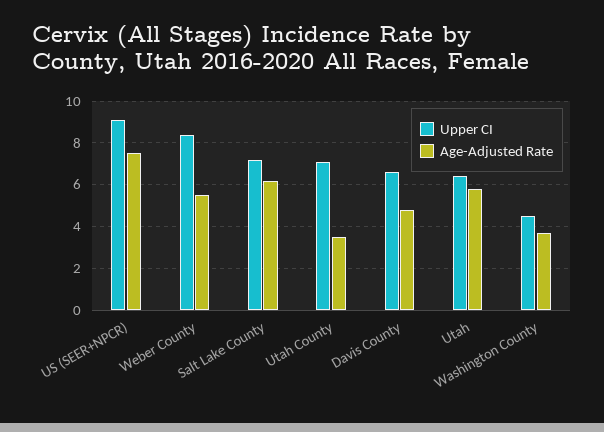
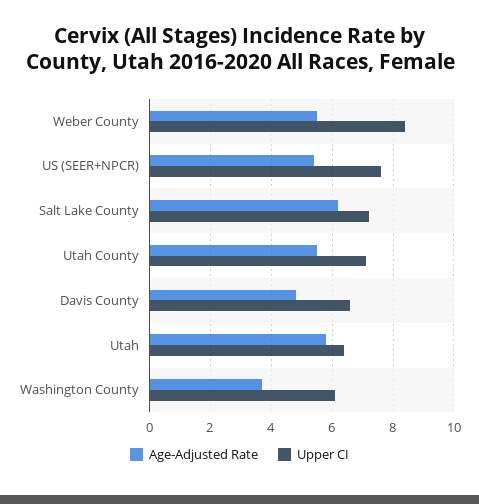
Upper CI, US (SEER+NPCR): 9 -> 7.5
Age-Adjusted Rate, US (SEER+NPCR): 7.5 -> 5.5
Age-Adjusted Rate, Utah County: 3.5 -> 5.5
Upper CI, Washington County: 4.5 -> 6

